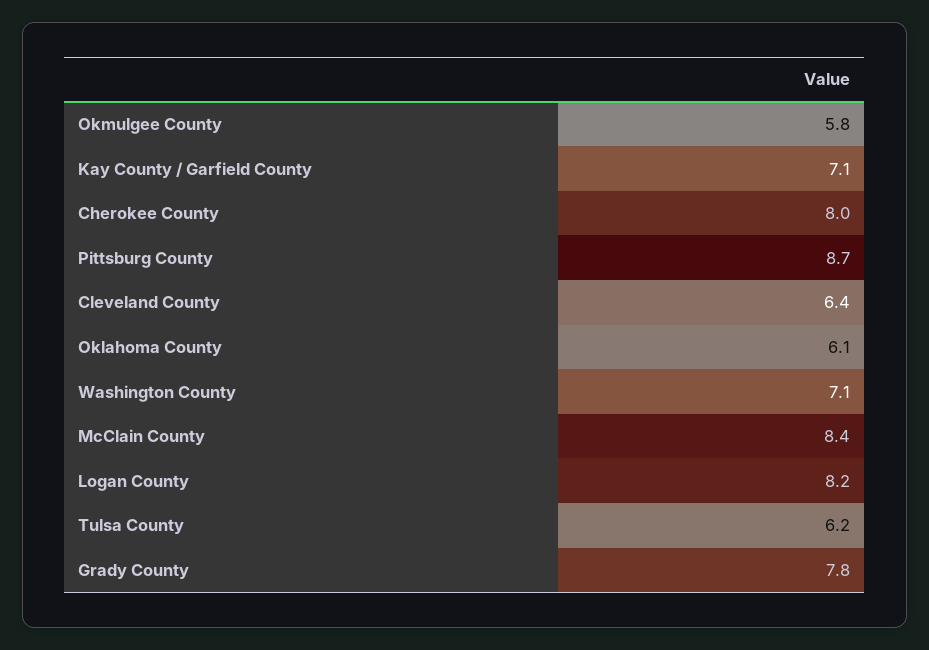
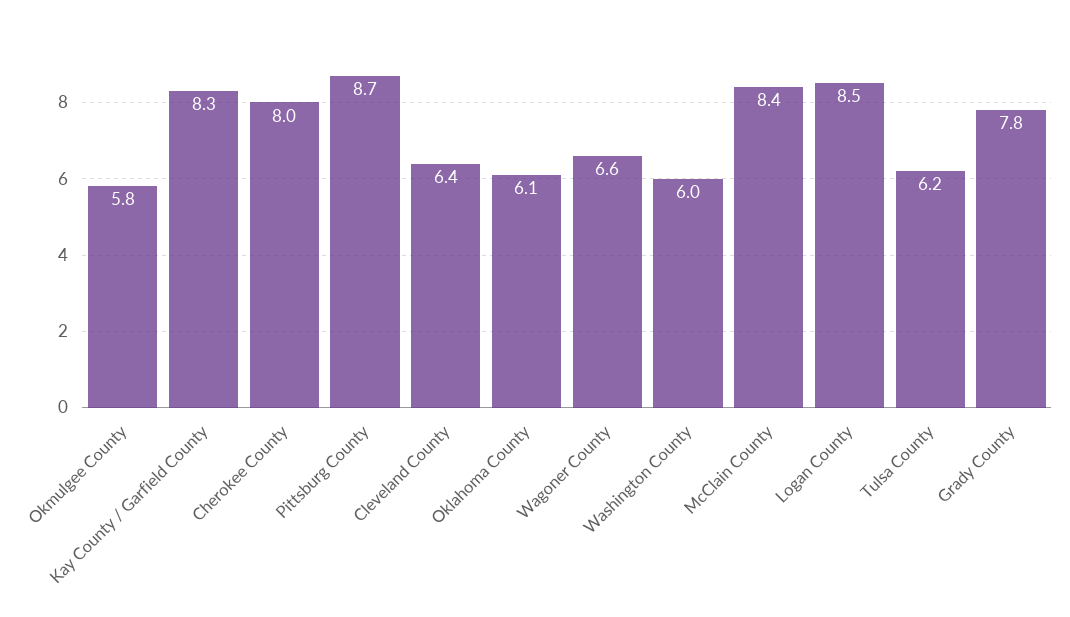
Kay County / Garfield County: 7.1 -> 8.3
Washington County: 7.1 -> 6
Logan County: 8.2 -> 8.5
Wagoner County: none -> 6.6

